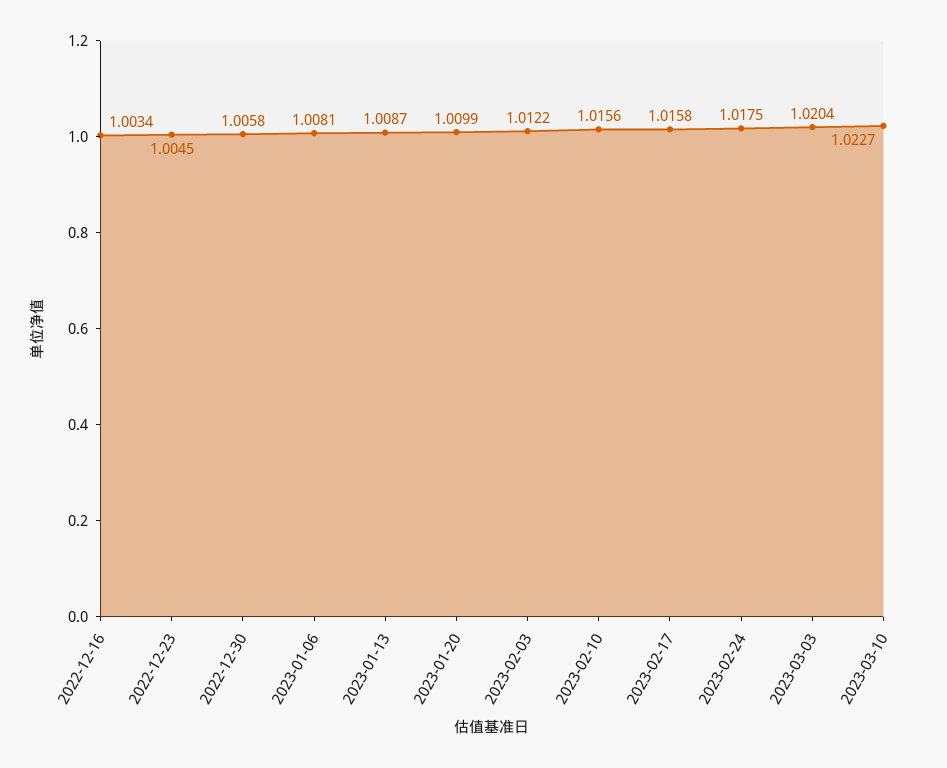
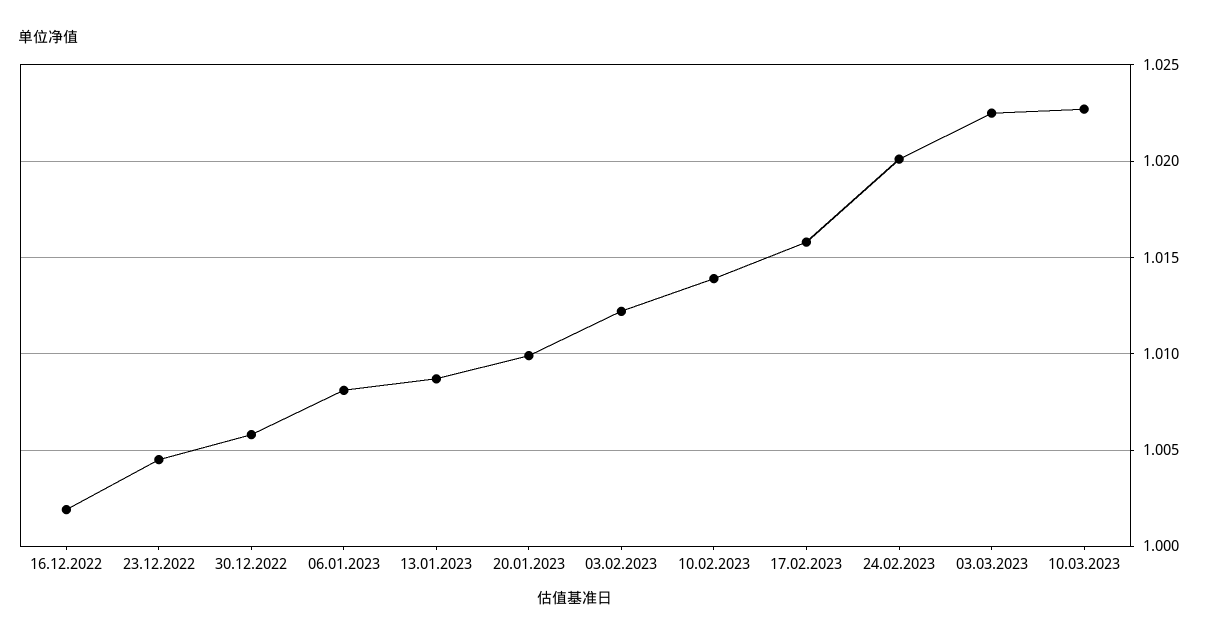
2022-12-16: 1.0034 -> 1.002
2023-02-10: 1.0156 -> 1.014
2023-02-24: 1.0175 -> 1.02
2023-03-03: 1.0204 -> 1.0225

